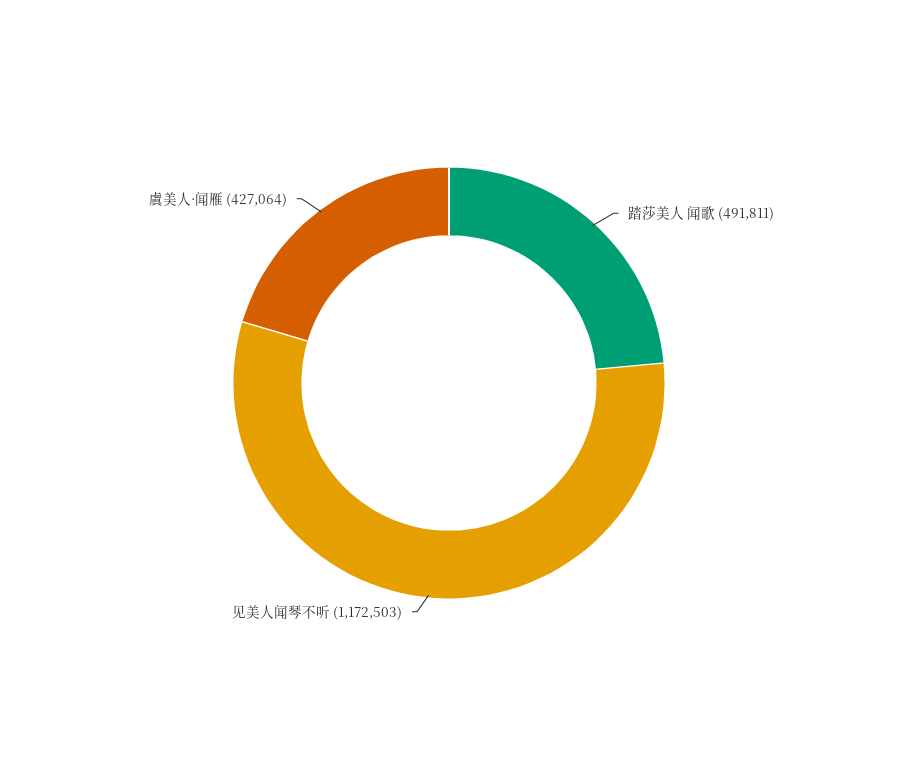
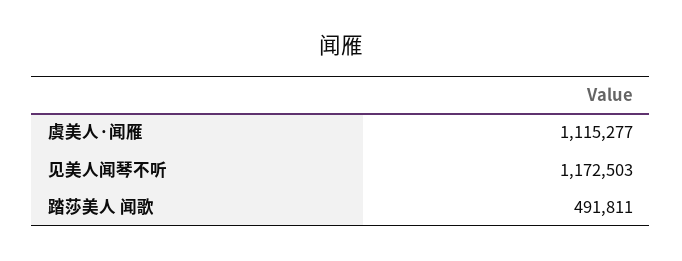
虞美人·闻雁: 427064 -> 1115277

